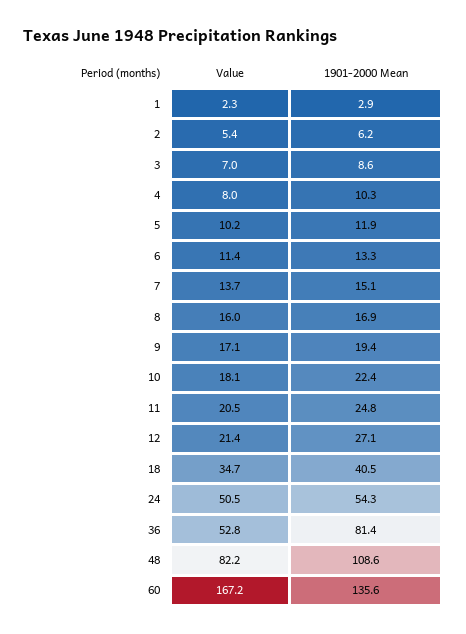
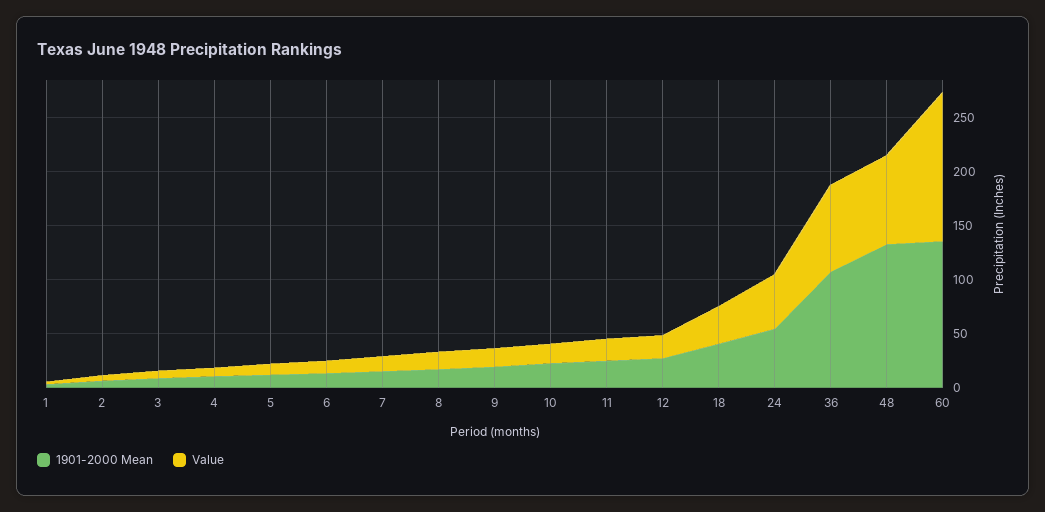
Value, 36: 52.8 -> 80
1901-2000 Mean, 36: 81.4 -> 110
1901-2000 Mean, 48: 108.6 -> 130
Value, 60: 167.2 -> 140

